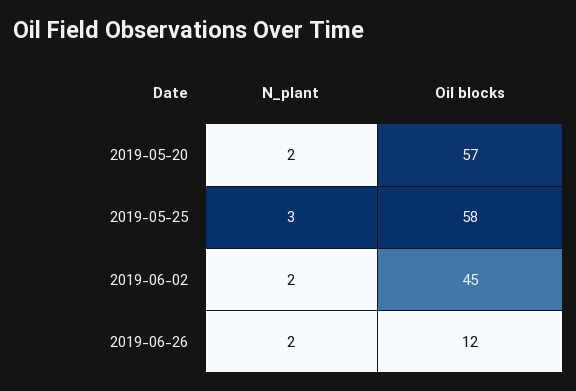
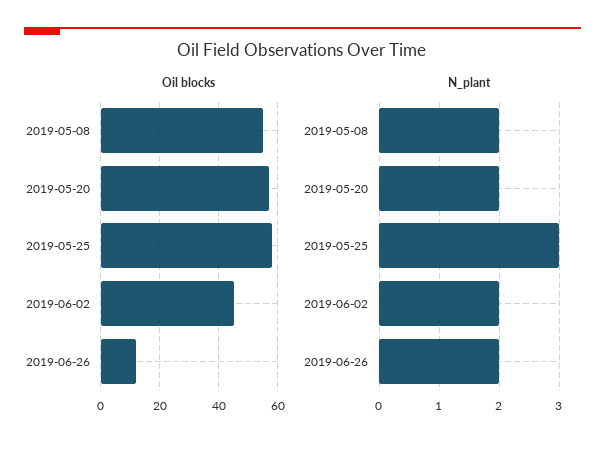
Oil blocks, 2019-05-08: none -> 55
N_plant, 2019-05-08: none -> 2

